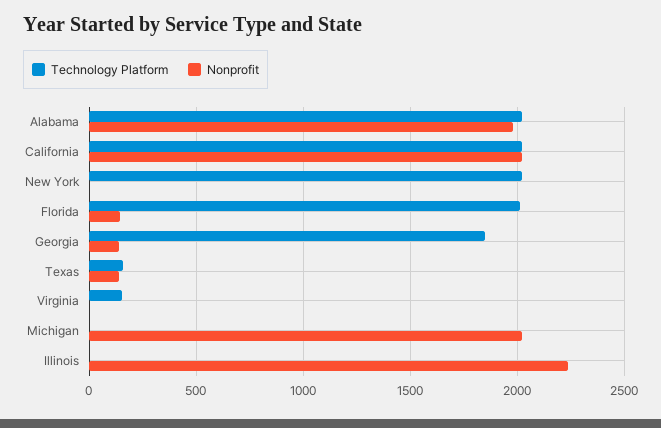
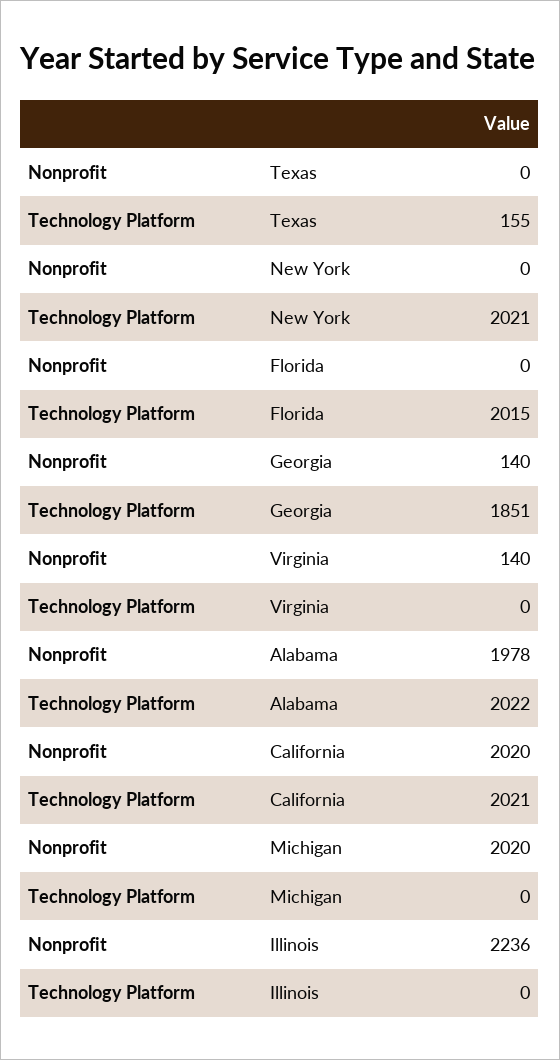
Nonprofit, Florida: 150 -> 0
Nonprofit, Texas: 150 -> 0
Technology Platform, Virginia: 150 -> 0
Nonprofit, Virginia: 0 -> 140

